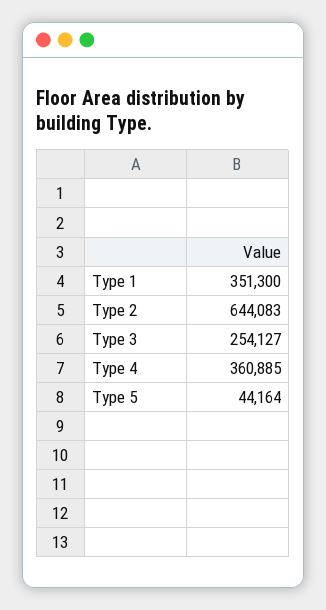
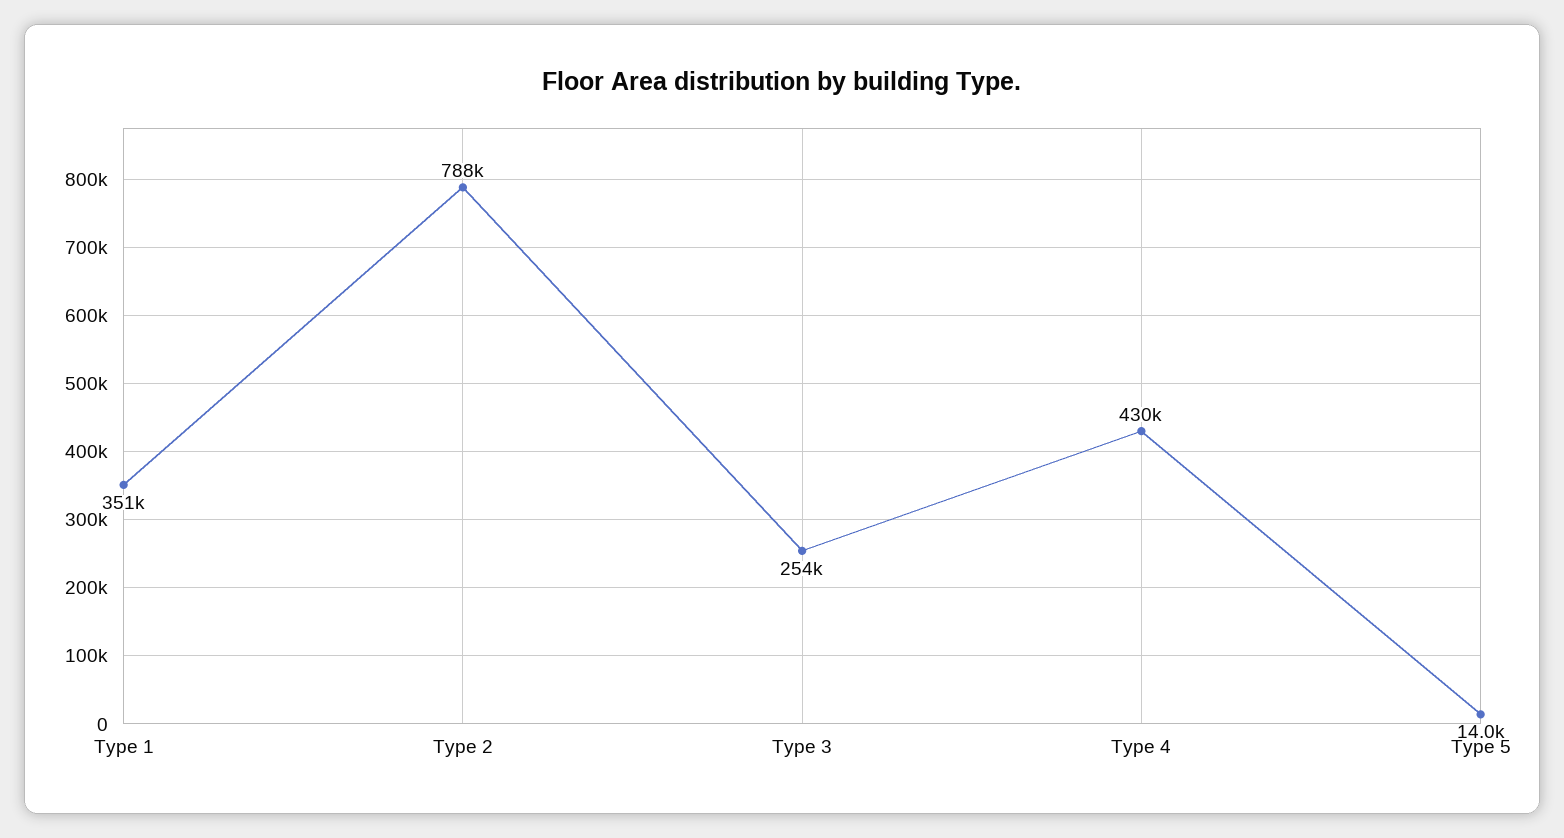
Type 2: 644083 -> 788000
Type 4: 360885 -> 430000
Type 5: 44164 -> 14000

